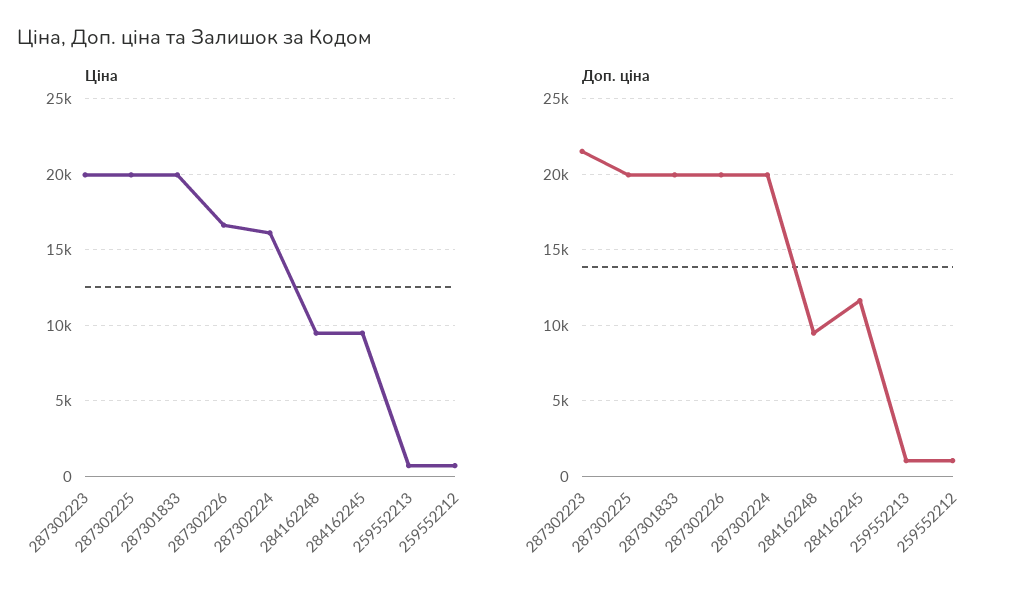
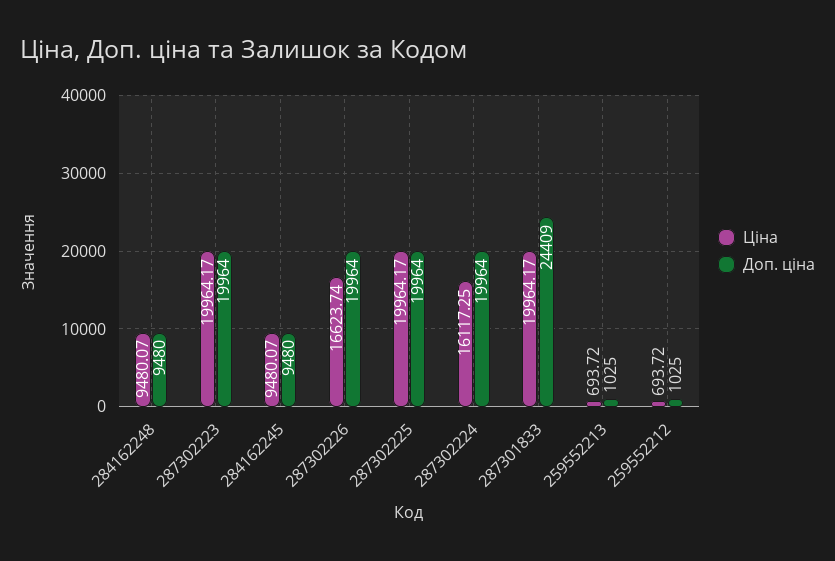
Доп. ціна, 287302223: 21500 -> 19964
Доп. ціна, 287301833: 20000 -> 24409
Доп. ціна, 284162245: 11500 -> 9480

